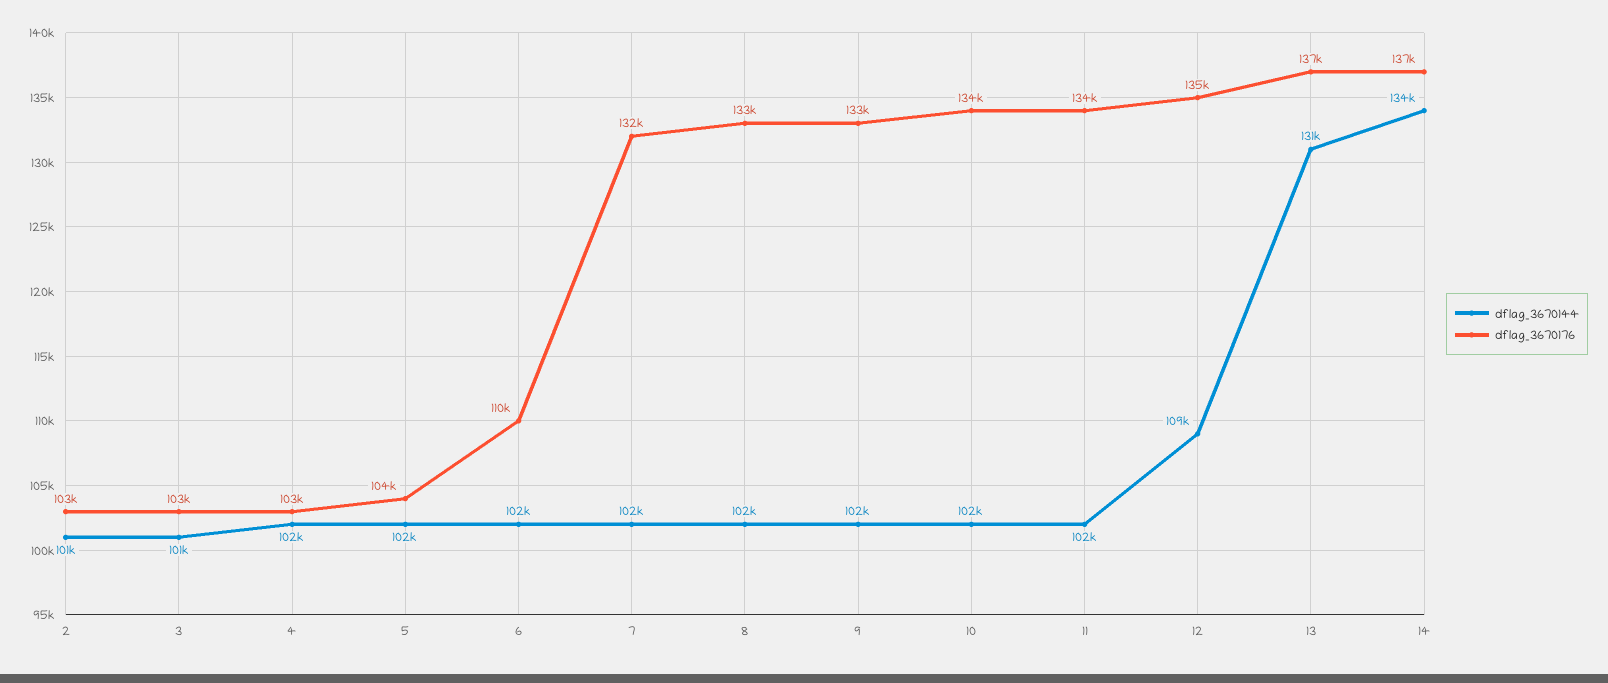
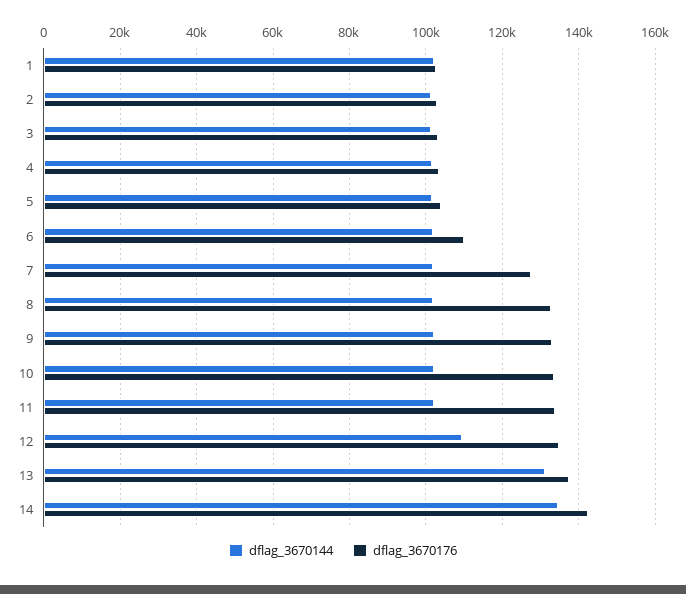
dflag_3670176, 7: 132000 -> 128000
dflag_3670176, 14: 137000 -> 142000
dflag_3670144, 1: none -> 102000
dflag_3670176, 1: none -> 102000

